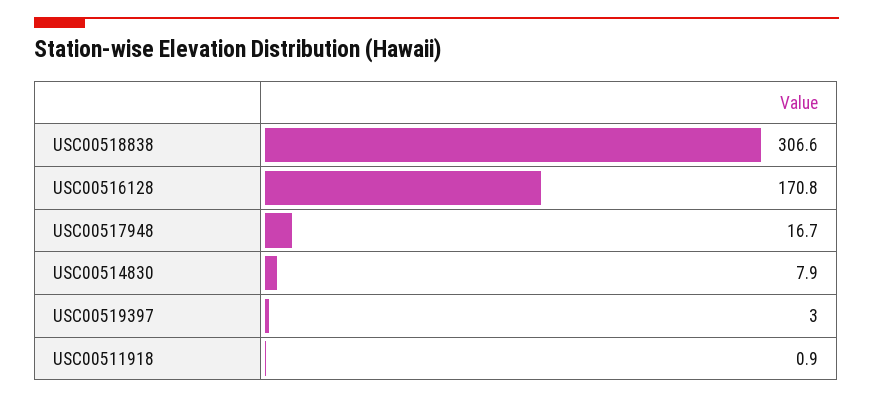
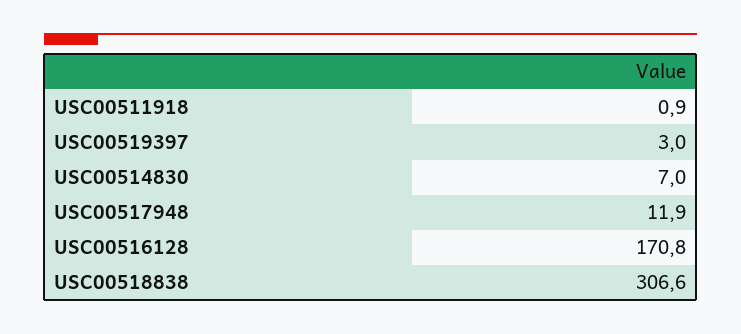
USC00517948: 16.7 -> 11.9
USC00514830: 7.9 -> 7

